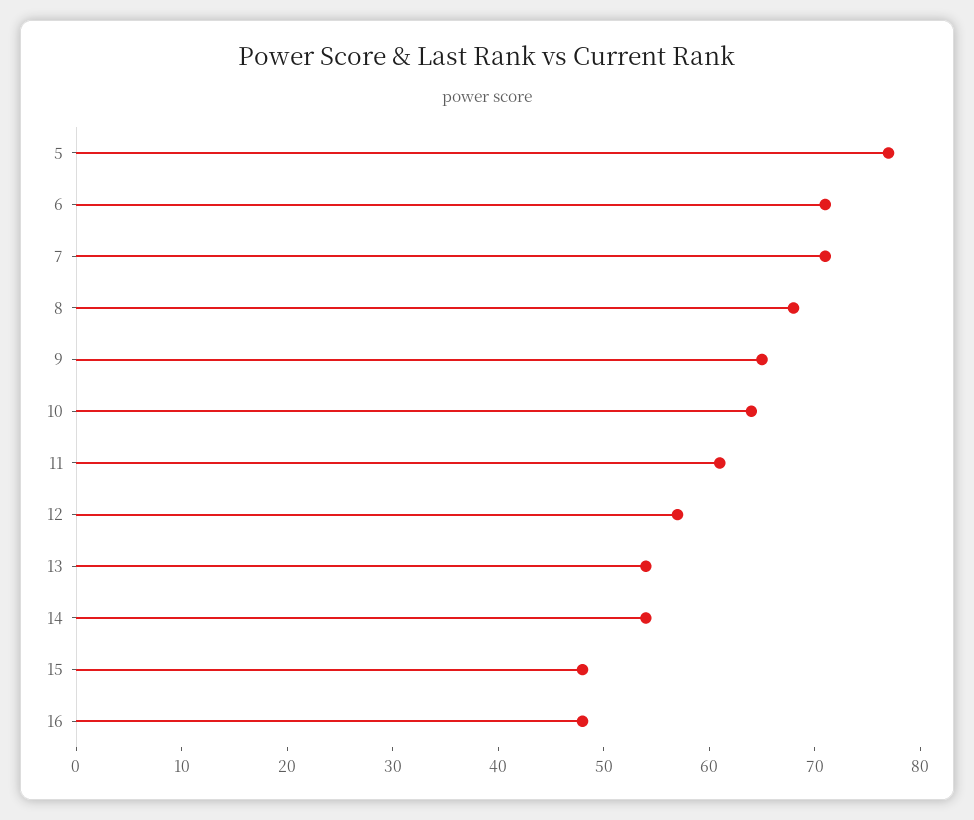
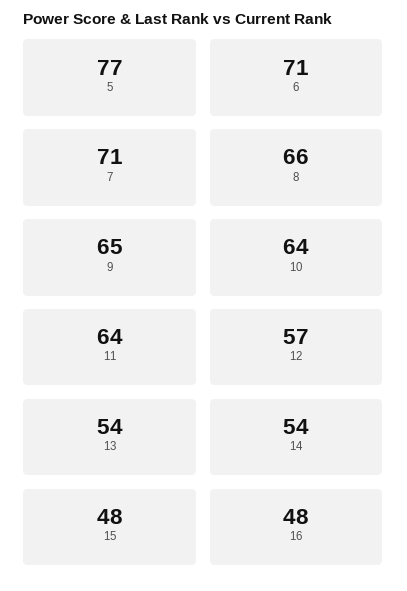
8: 68 -> 66
11: 61 -> 64

